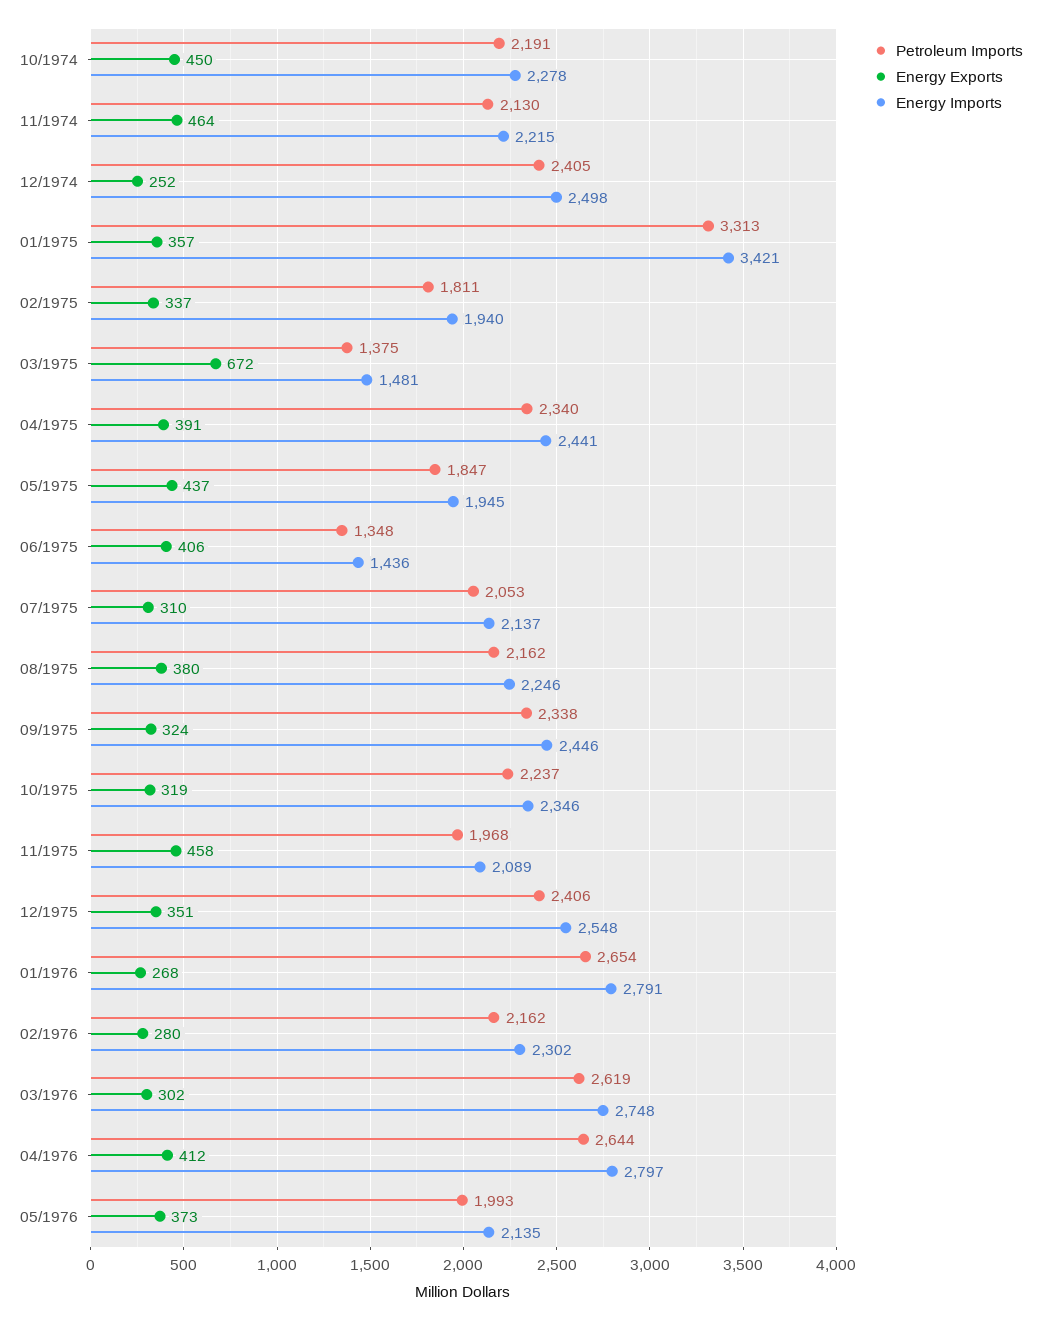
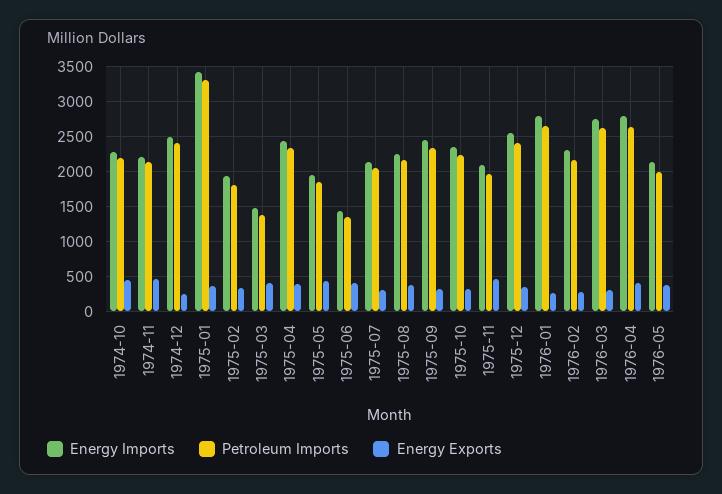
Energy Exports, 03/1975: 672 -> 400

